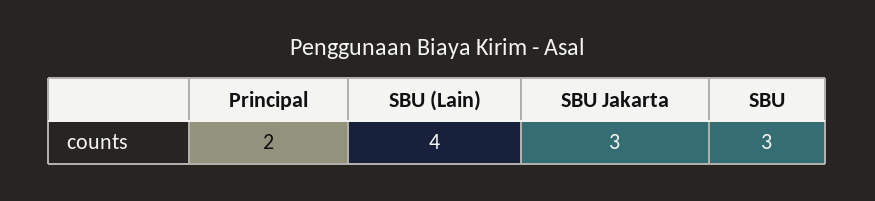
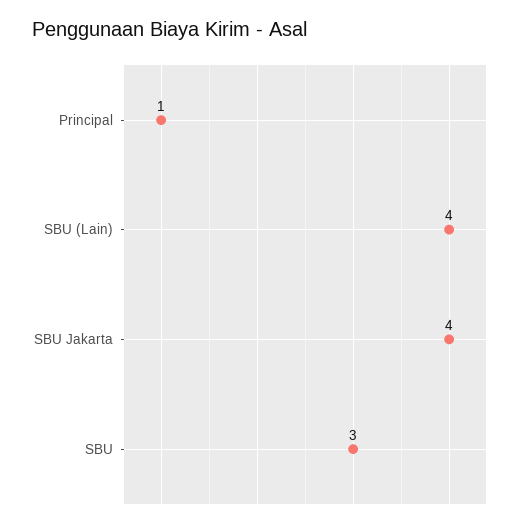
Principal: 2 -> 1
SBU Jakarta: 3 -> 4

